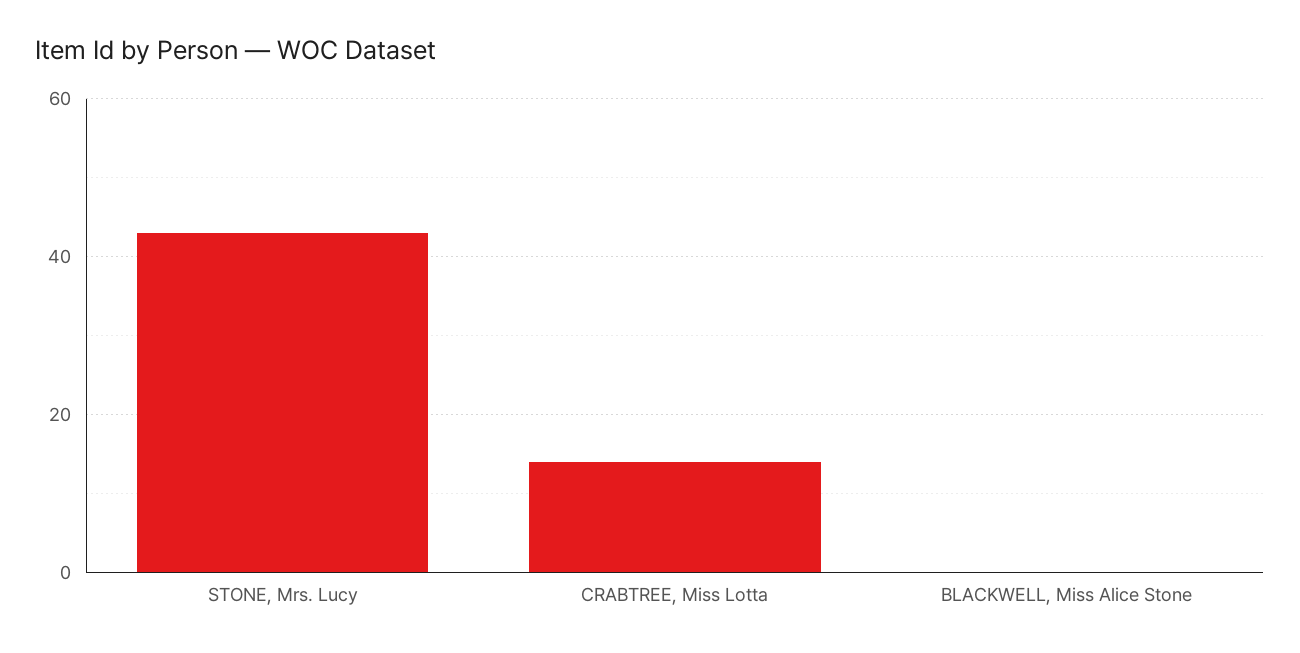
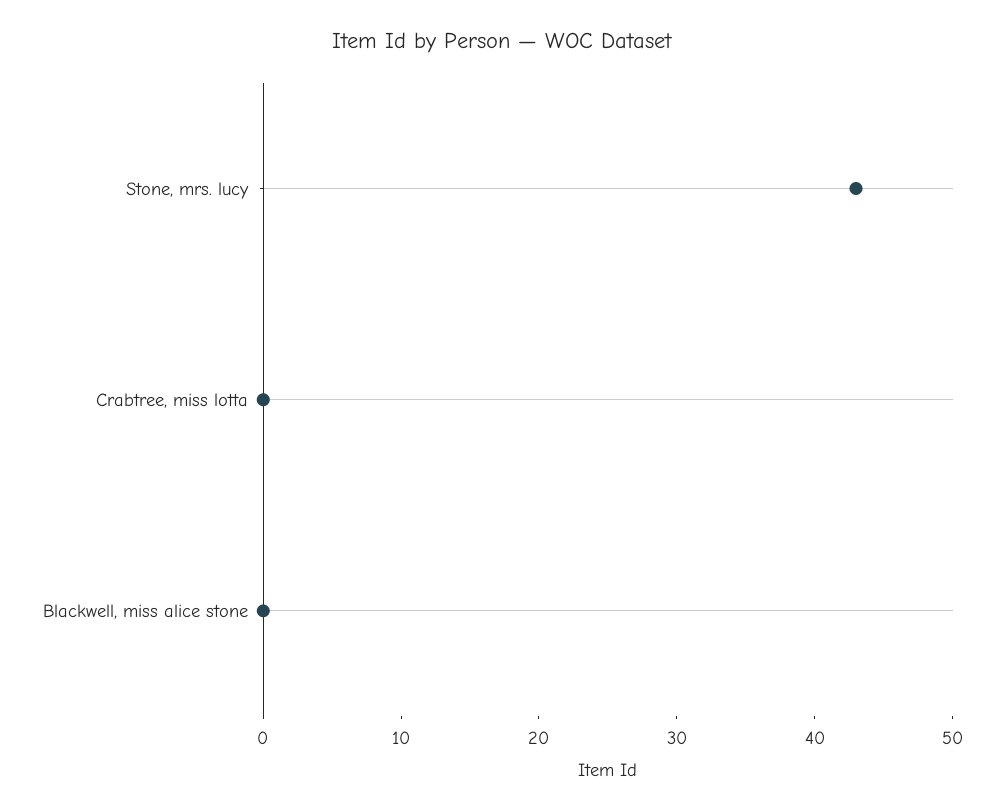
CRABTREE, Miss Lotta: 15 -> 0

